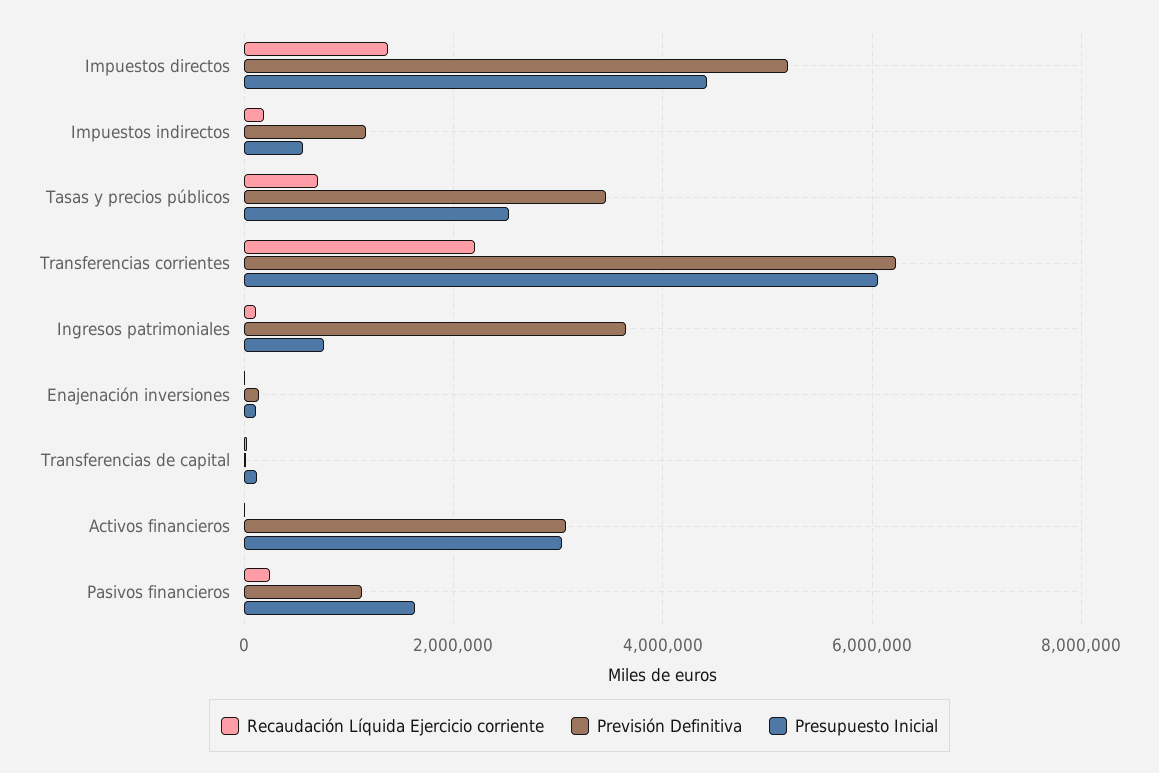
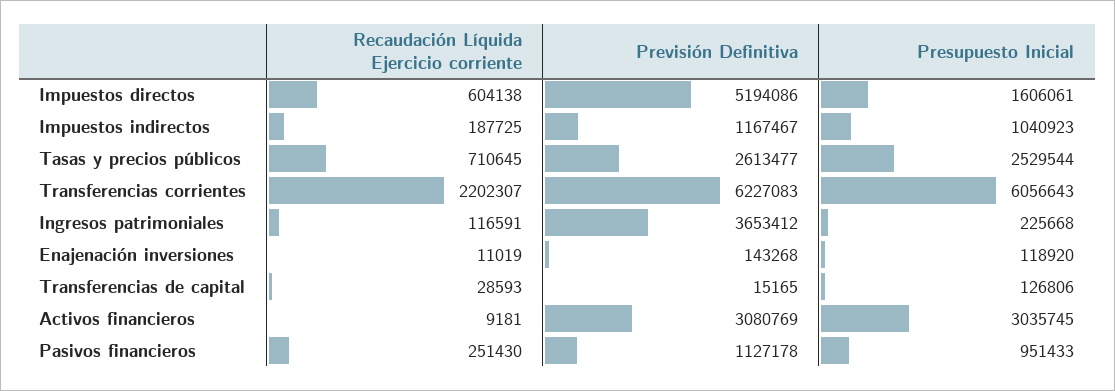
Recaudación Líquida Ejercicio corriente, Impuestos directos: 1400000 -> 604138
Presupuesto Inicial, Impuestos directos: 4400000 -> 1606061
Presupuesto Inicial, Impuestos indirectos: 600000 -> 1040923
Previsión Definitiva, Tasas y precios públicos: 3400000 -> 2613477
Presupuesto Inicial, Ingresos patrimoniales: 800000 -> 225668
Presupuesto Inicial, Pasivos financieros: 1600000 -> 951433

